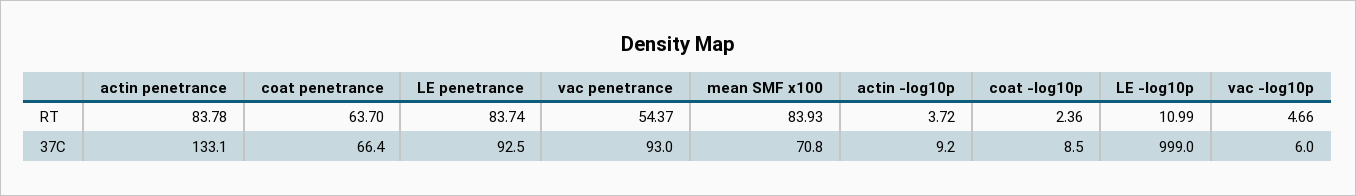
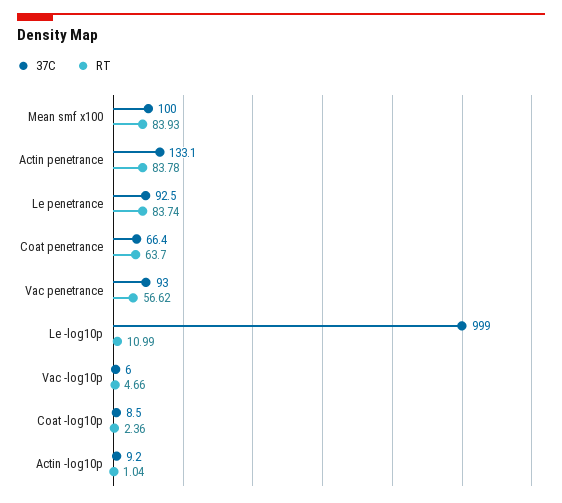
RT, vac penetrance: 54.37 -> 56.62
RT, actin -log10p: 3.72 -> 1.04
37C, mean SMF x100: 70.8 -> 100

